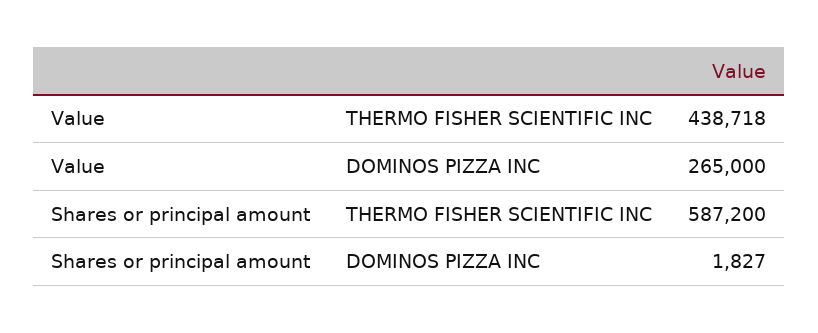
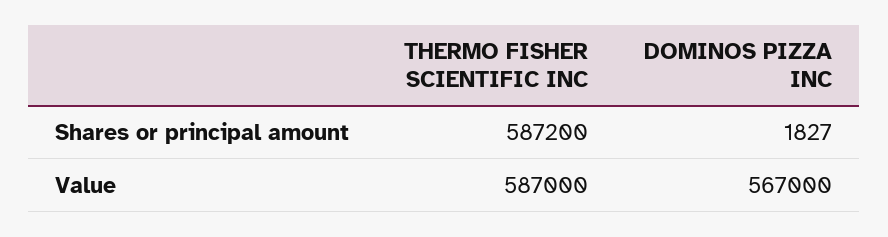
Value, THERMO FISHER SCIENTIFIC INC: 438718 -> 587000
Value, DOMINOS PIZZA INC: 265000 -> 567000

